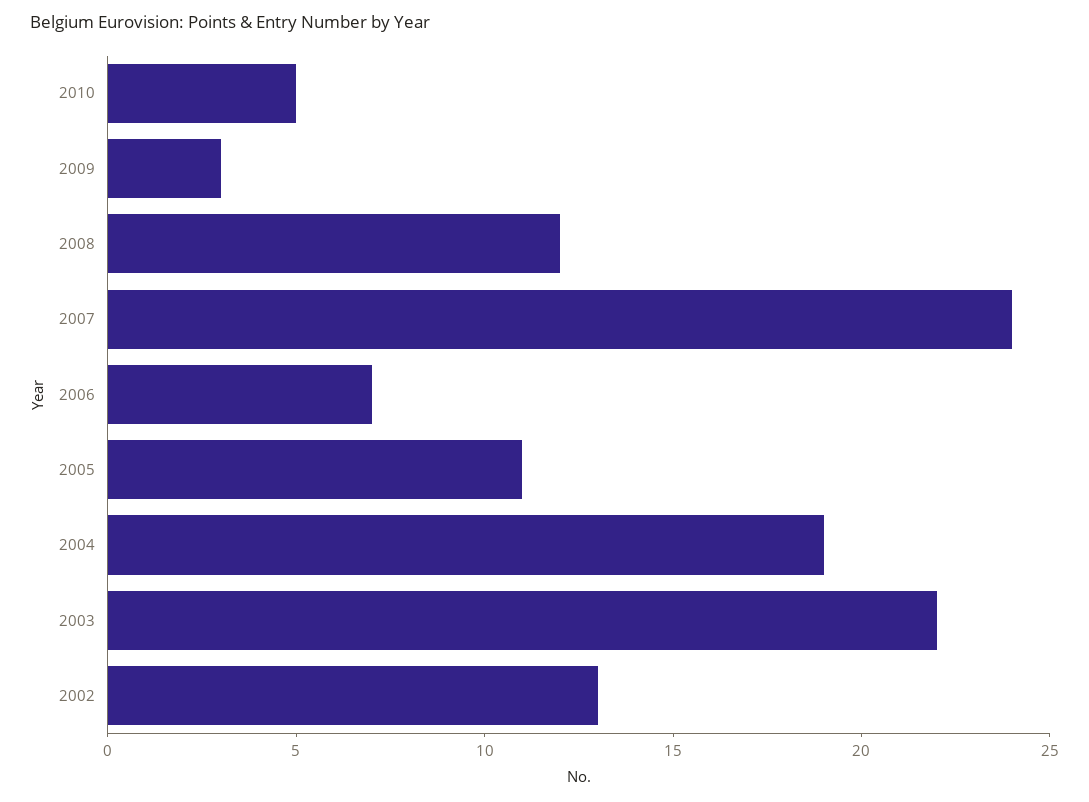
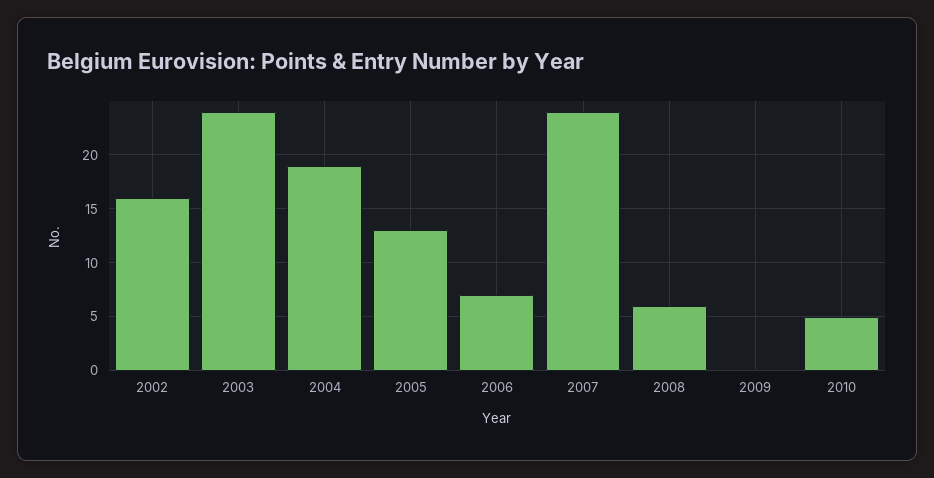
2009: 3 -> 0
2008: 12 -> 6
2005: 11 -> 13
2003: 22 -> 24
2002: 13 -> 16

